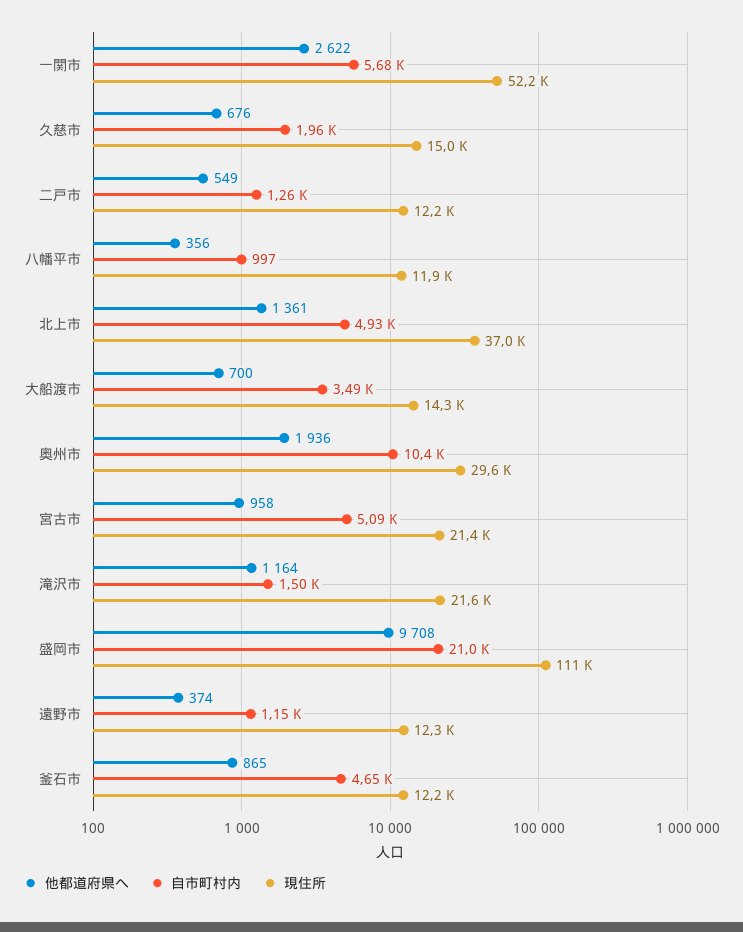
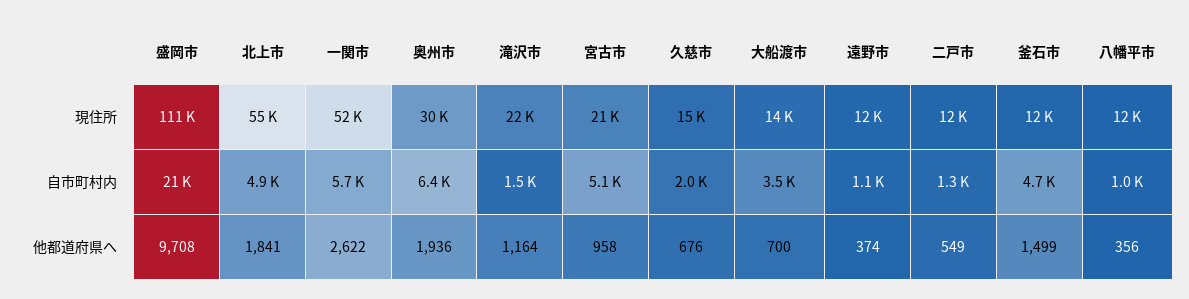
他都道府県へ, 北上市: 1361 -> 1841
現住所, 北上市: 37000 -> 55000
自市町村内, 奥州市: 10400 -> 6400
他都道府県へ, 釜石市: 865 -> 1499

